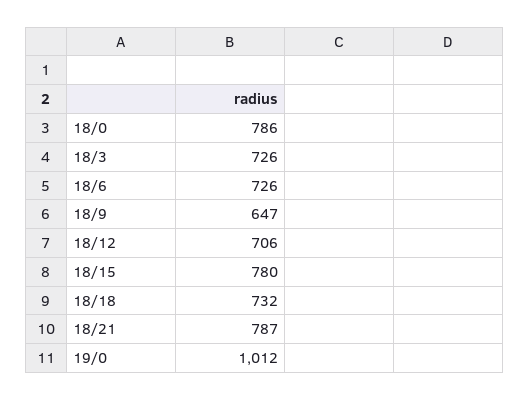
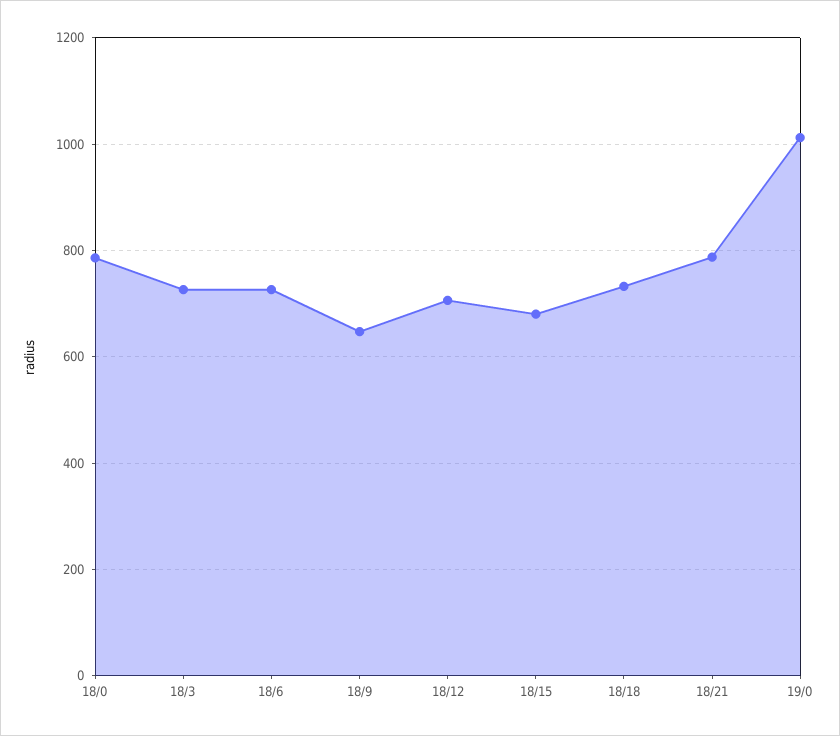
18/15: 780 -> 680

